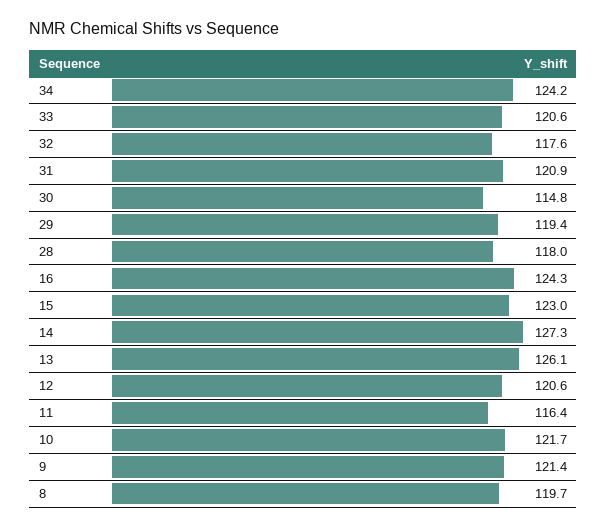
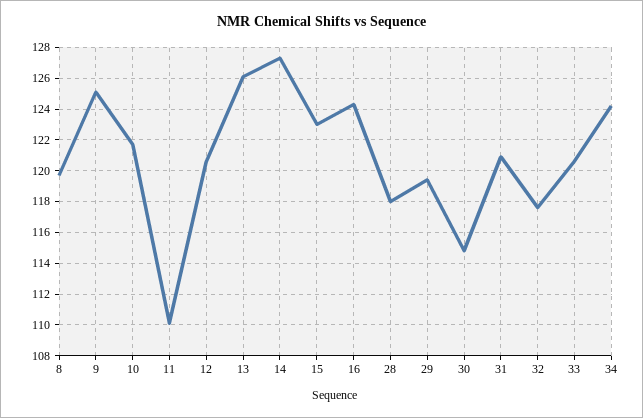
11: 116.4 -> 110
9: 121.4 -> 125

